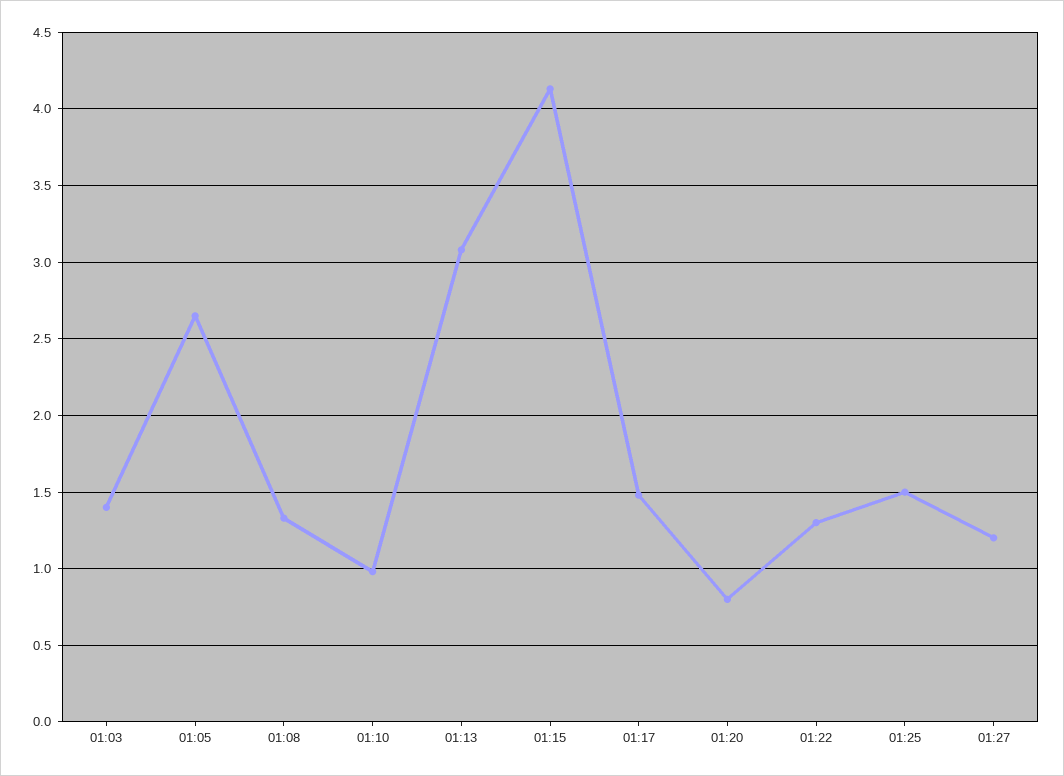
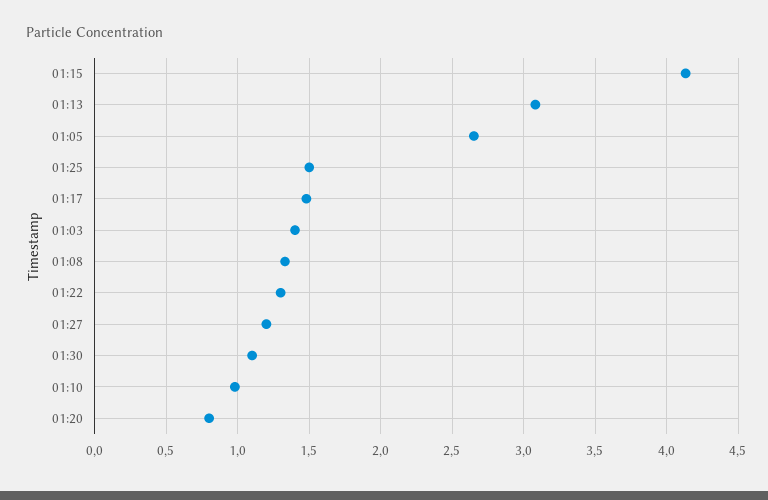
01:30: none -> 1.1

